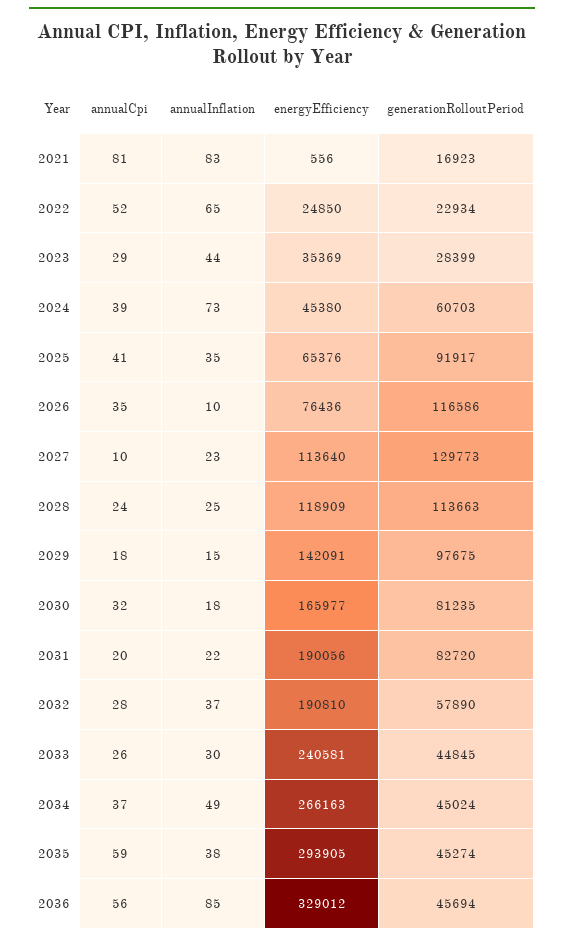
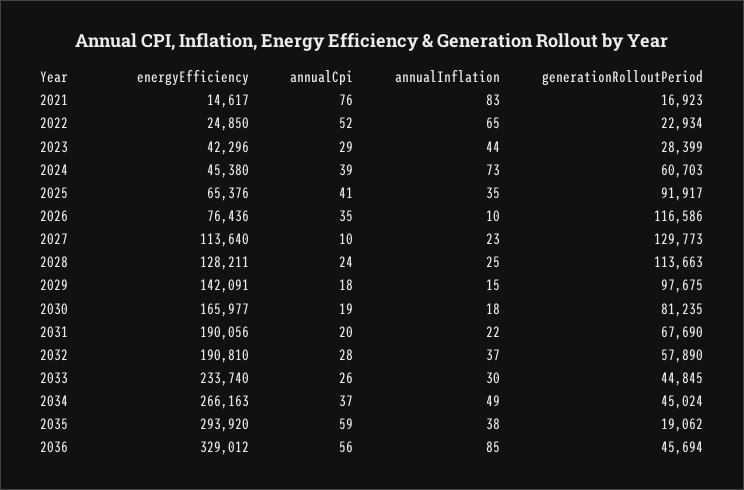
annualCpi, 2021: 81 -> 76
energyEfficiency, 2021: 556 -> 14617
energyEfficiency, 2023: 35369 -> 42296
energyEfficiency, 2028: 118909 -> 128211
annualCpi, 2030: 32 -> 19
generationRolloutPeriod, 2031: 82720 -> 67690
energyEfficiency, 2033: 240581 -> 233740
energyEfficiency, 2035: 293905 -> 293920
generationRolloutPeriod, 2035: 45274 -> 19062

